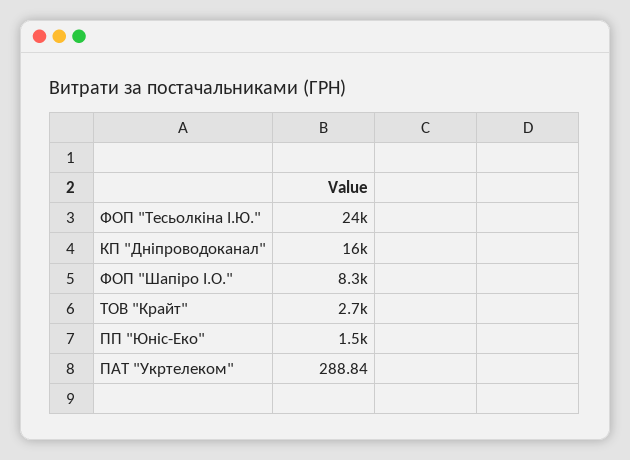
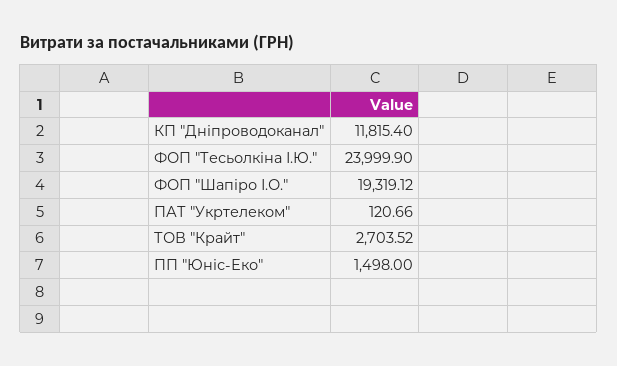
КП "Дніпроводоканал": 16000 -> 11815.4
ФОП "Шапіро І.О.": 8300 -> 19319.12
ПАТ "Укртелеком": 288.84 -> 120.66

